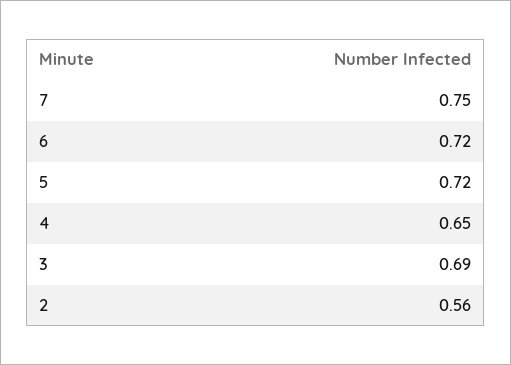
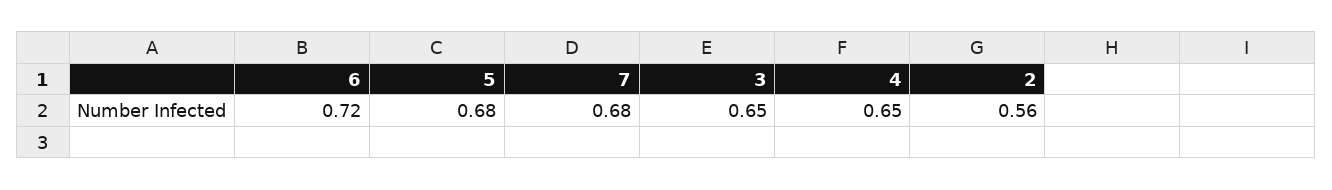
7: 0.75 -> 0.68
5: 0.72 -> 0.68
3: 0.69 -> 0.65

